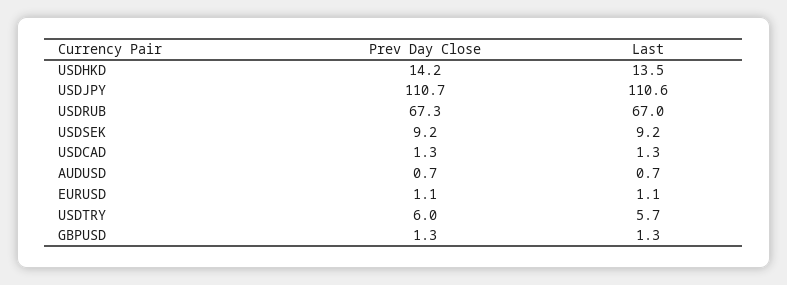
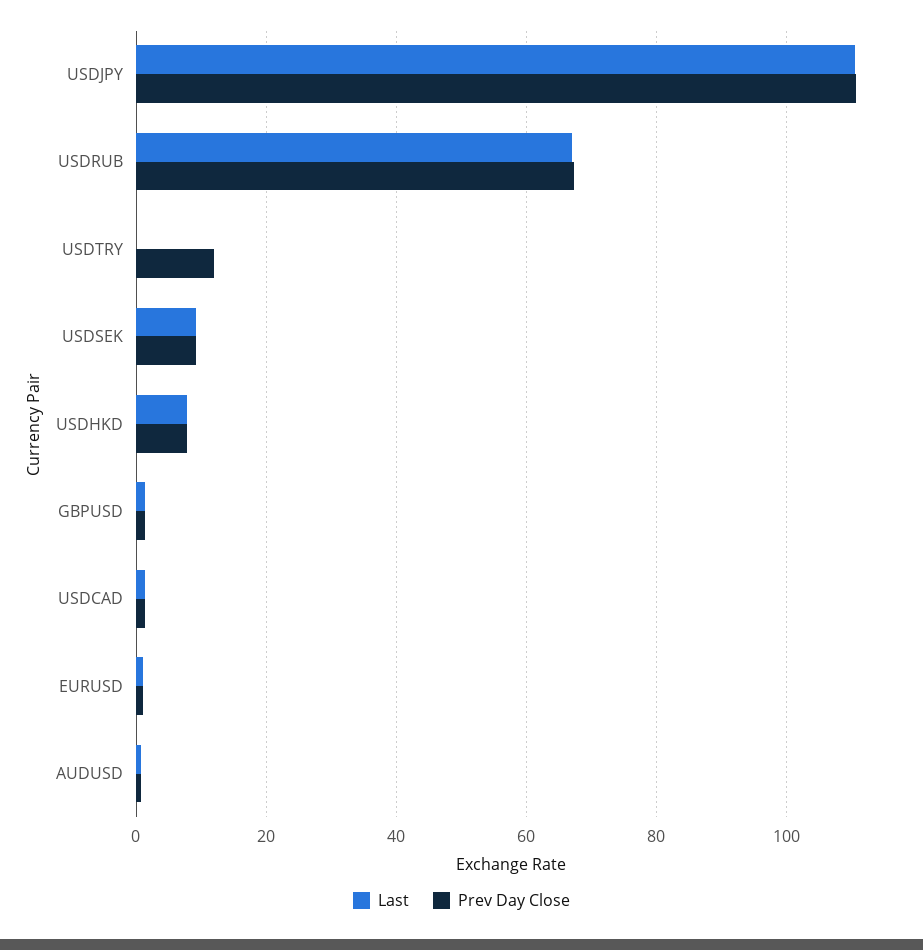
Prev Day Close, USDHKD: 14.2 -> 8
Last, USDHKD: 13.5 -> 8
Prev Day Close, USDTRY: 6 -> 12
Last, USDTRY: 5.7 -> 0

